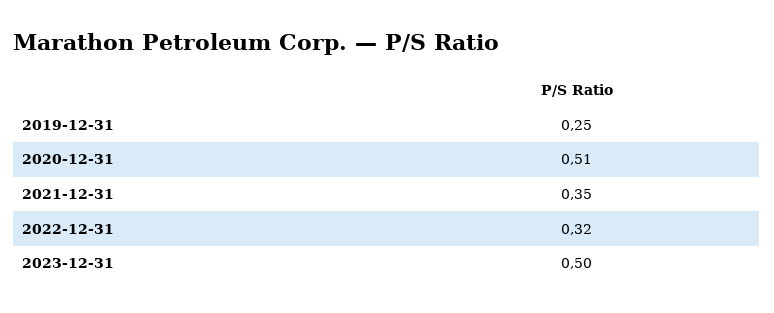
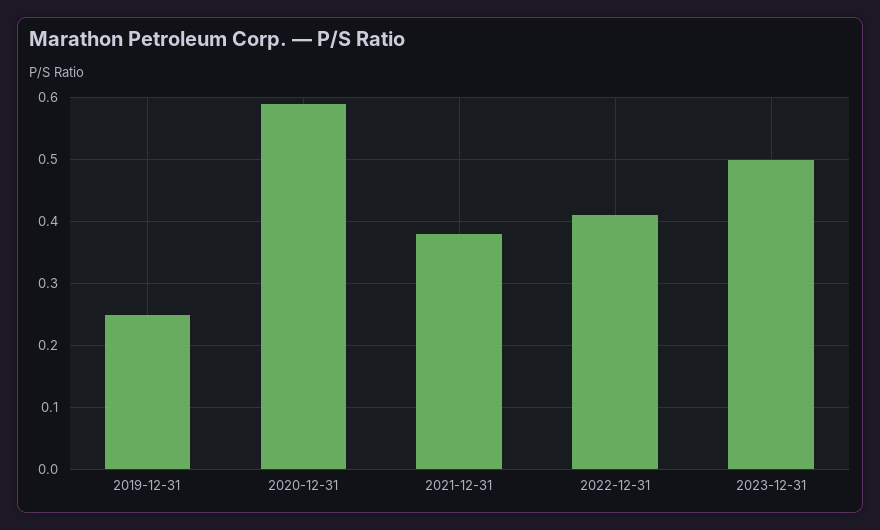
2020-12-31: 0.51 -> 0.59
2021-12-31: 0.35 -> 0.38
2022-12-31: 0.32 -> 0.41

